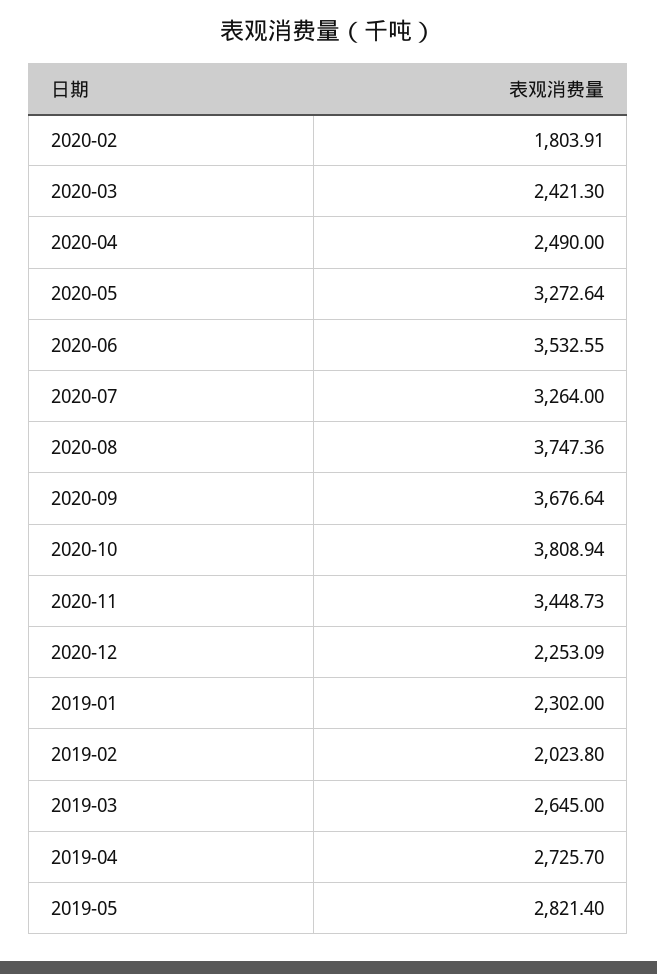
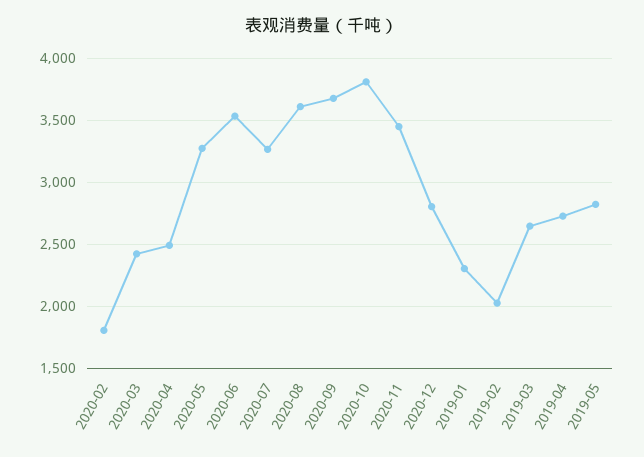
2020-08: 3747.36 -> 3600
2020-12: 2253.09 -> 2800

